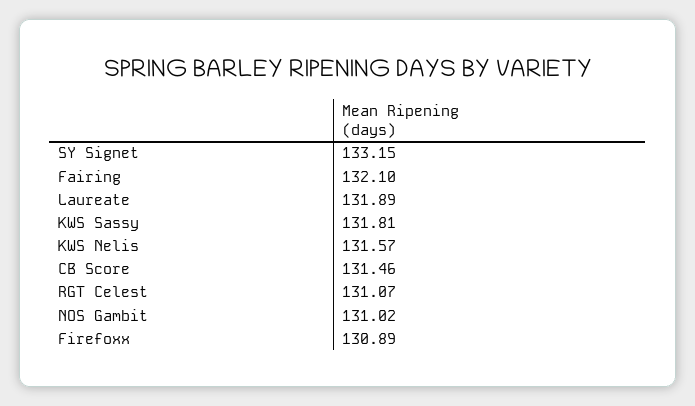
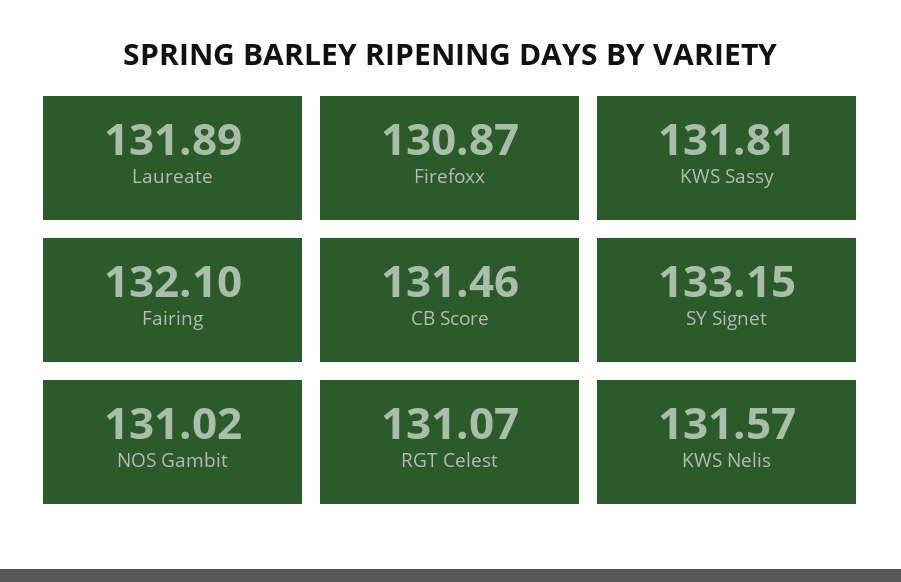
Firefoxx: 130.89 -> 130.87

